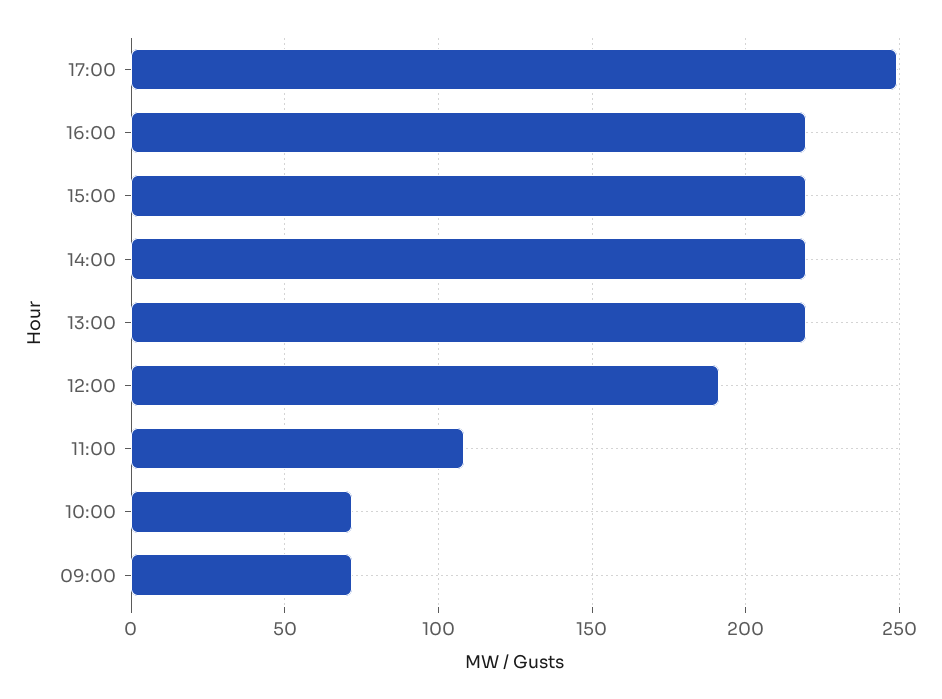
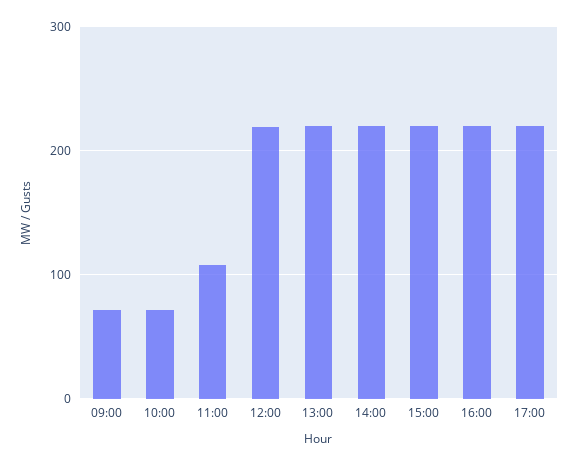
17:00: 250 -> 220
12:00: 190 -> 220

